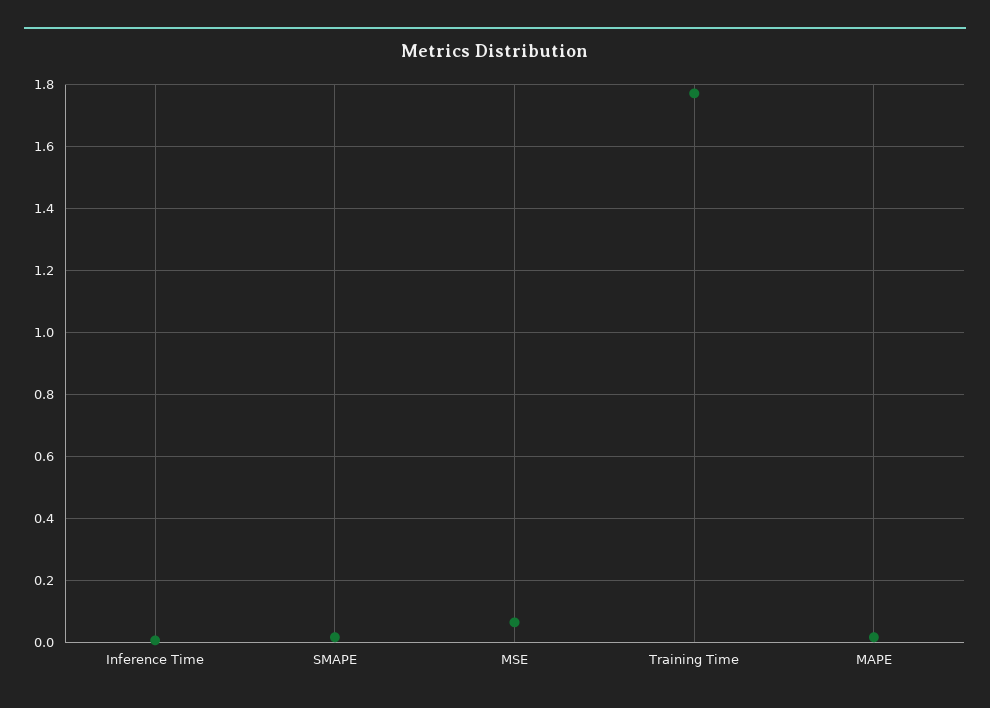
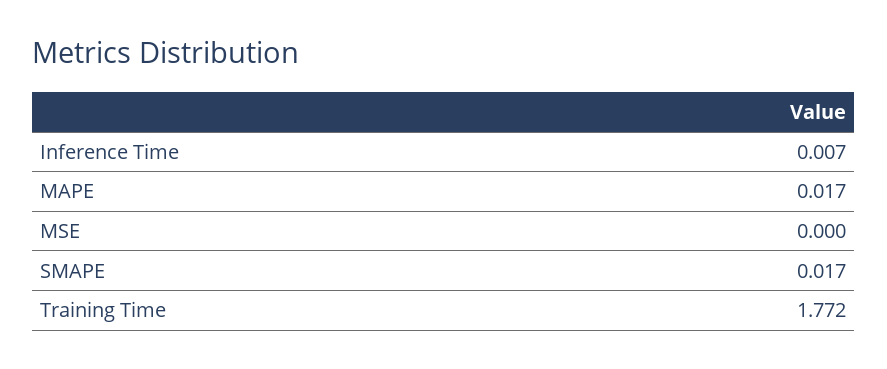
MSE: 0.06 -> 0

